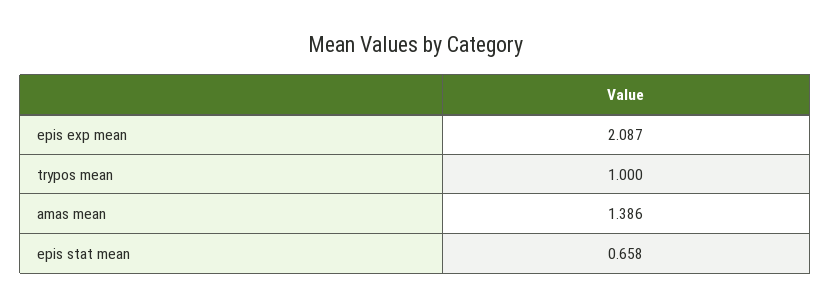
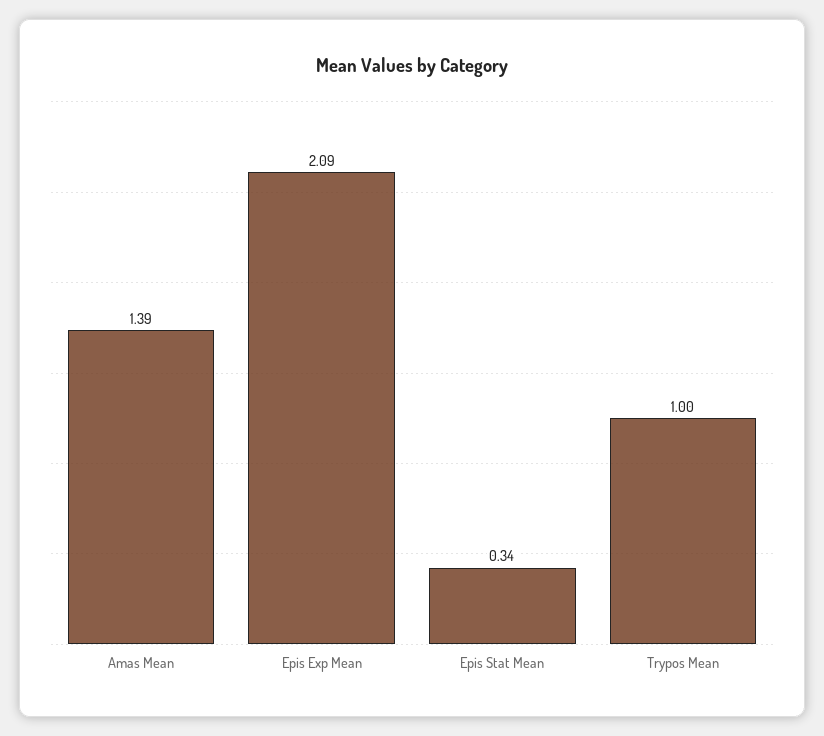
epis stat mean: 0.658 -> 0.34

